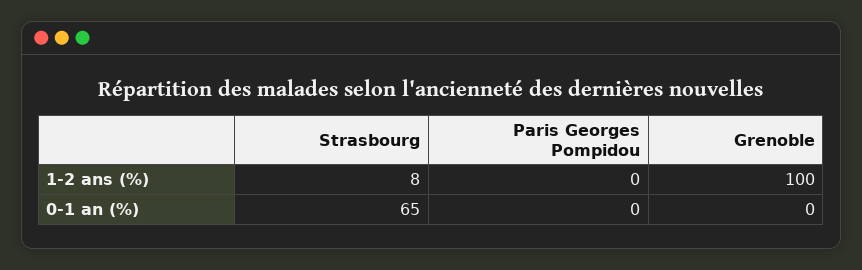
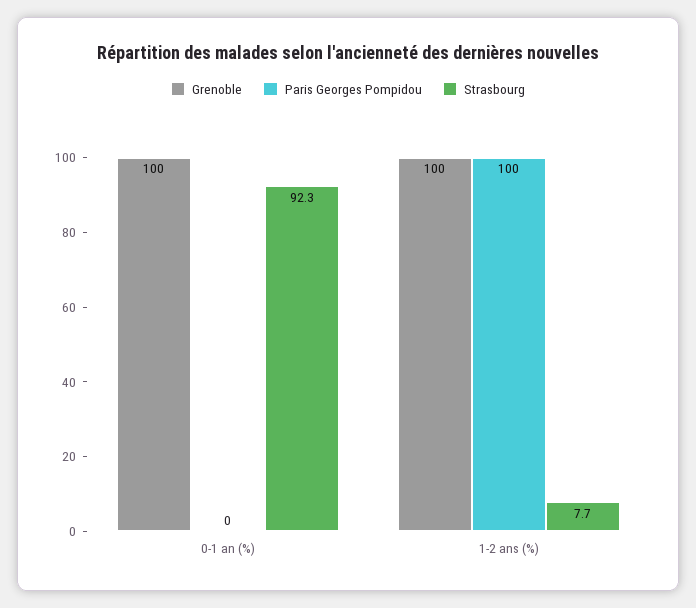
Paris Georges Pompidou, 1-2 ans (%): 0 -> 100
Strasbourg, 0-1 an (%): 65 -> 92.3
Grenoble, 0-1 an (%): 0 -> 100

